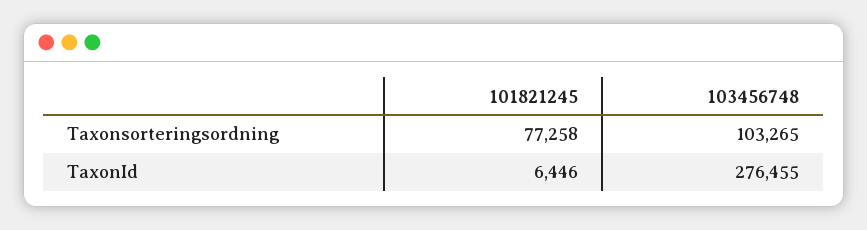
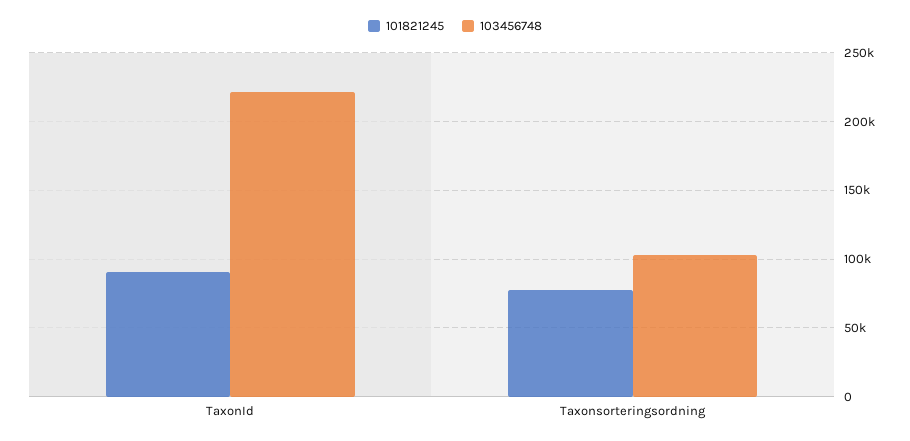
101821245, TaxonId: 6446 -> 90000
103456748, TaxonId: 276455 -> 220000

